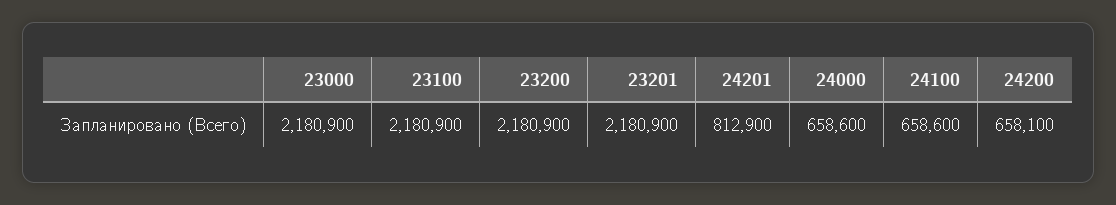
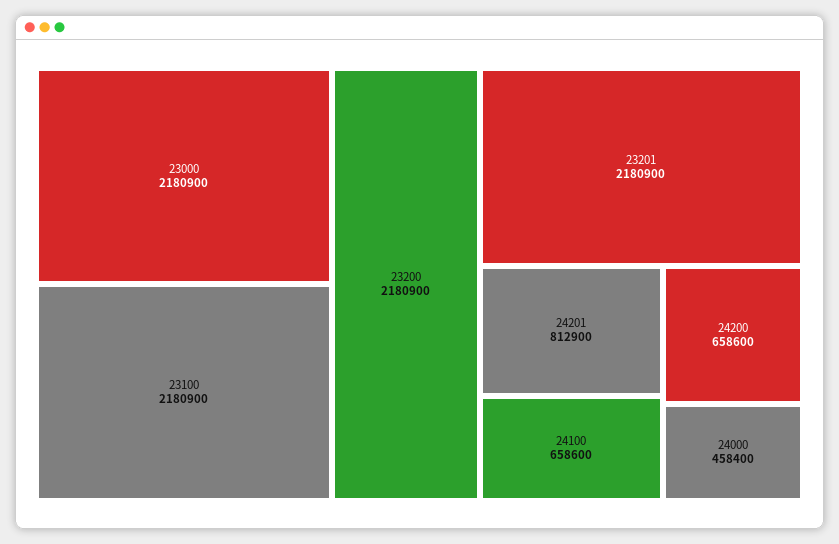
24000: 658600 -> 458400
24200: 658100 -> 658600

